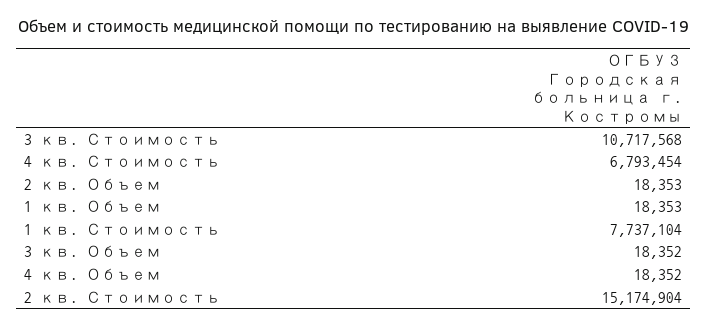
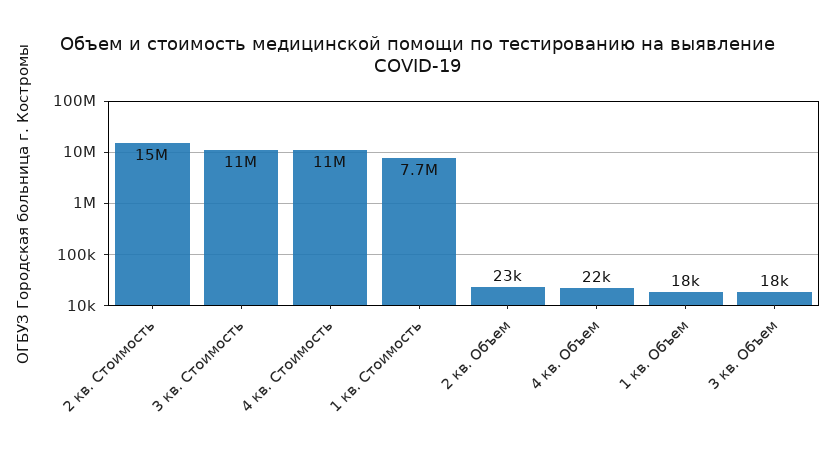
4 кв. Стоимость: 6793454 -> 11000000
2 кв. Объем: 18353 -> 23000
4 кв. Объем: 18352 -> 22000

